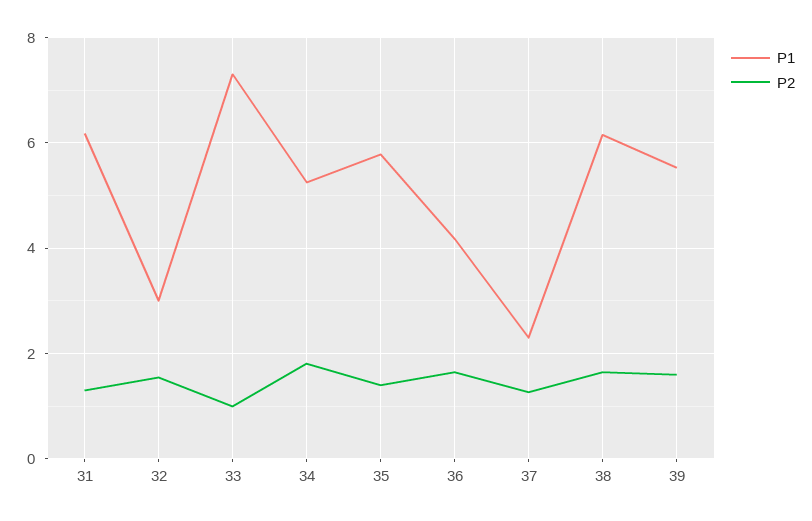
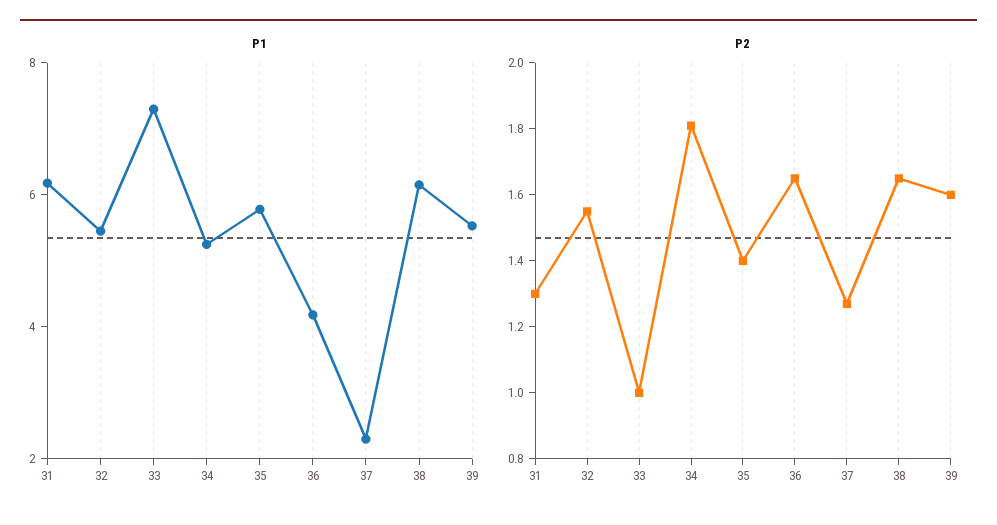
P1, 32: 3 -> 5.5

